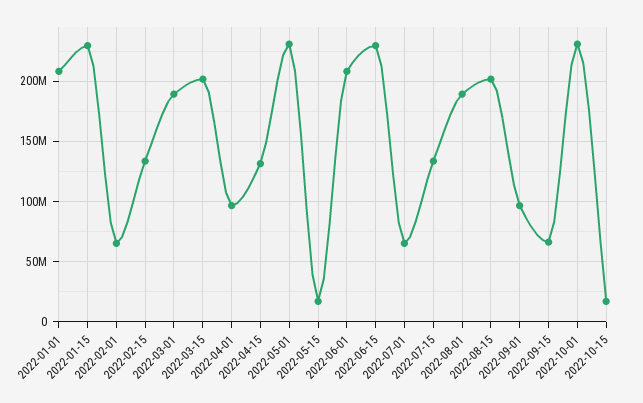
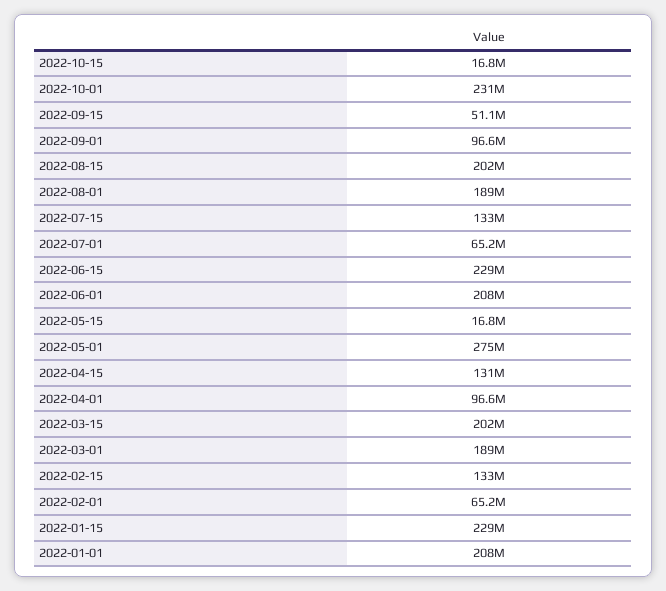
2022-05-01: 230000000 -> 275000000
2022-09-15: 65000000 -> 51100000

